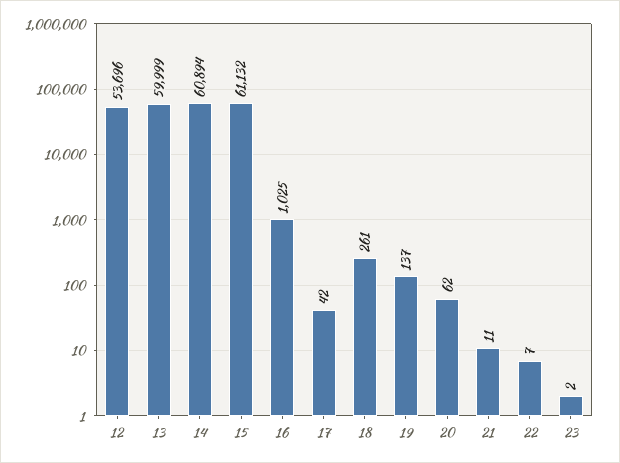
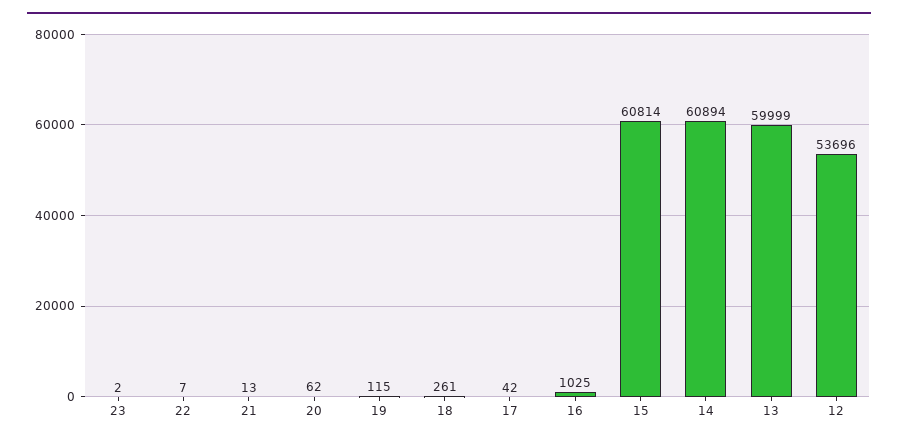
15: 61132 -> 60814
19: 137 -> 115
21: 11 -> 13

